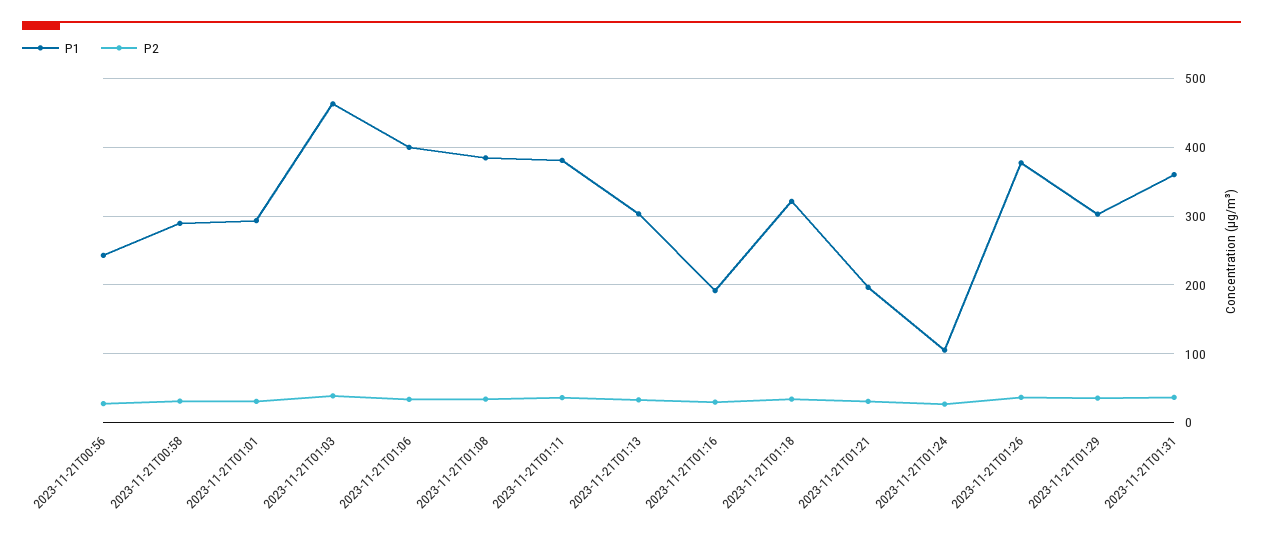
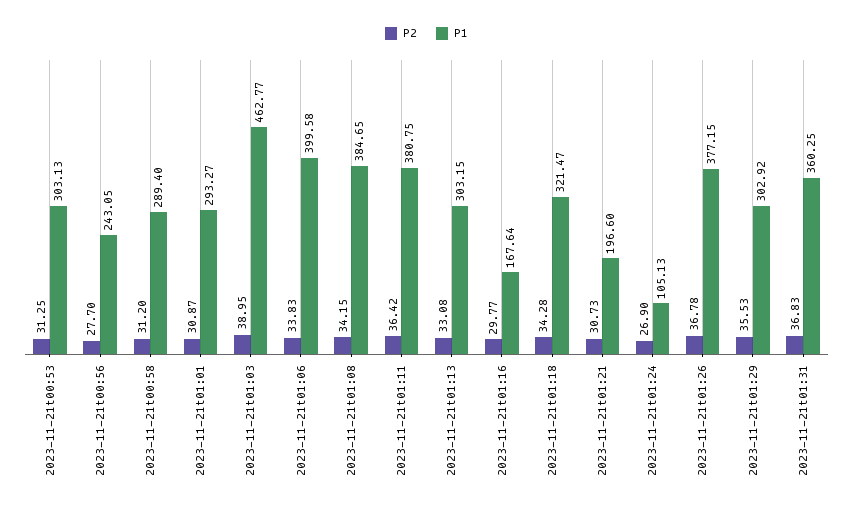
P1, 2023-11-21T01:16: 190 -> 167.64
P2, 2023-11-21t00:53: none -> 31.25
P1, 2023-11-21t00:53: none -> 303.13

